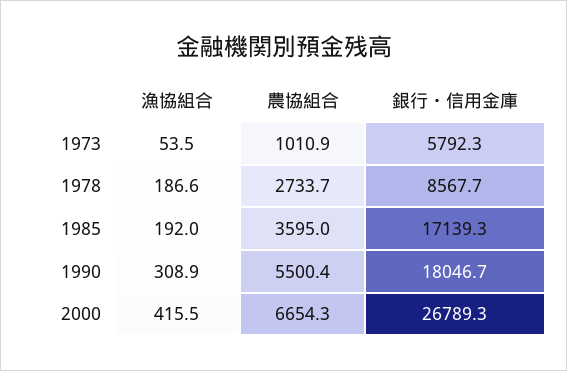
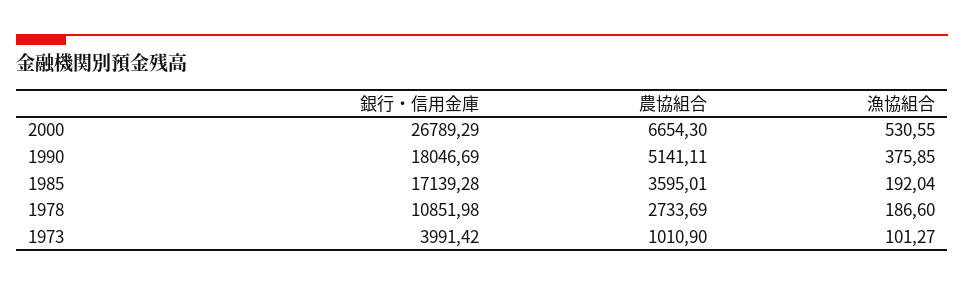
漁協組合, 1973: 53.5 -> 101.27
銀行・信用金庫, 1973: 5792.3 -> 3991.42
銀行・信用金庫, 1978: 8567.7 -> 10851.98
漁協組合, 1990: 308.9 -> 375.85
農協組合, 1990: 5500.4 -> 5141.11
漁協組合, 2000: 415.5 -> 530.55

